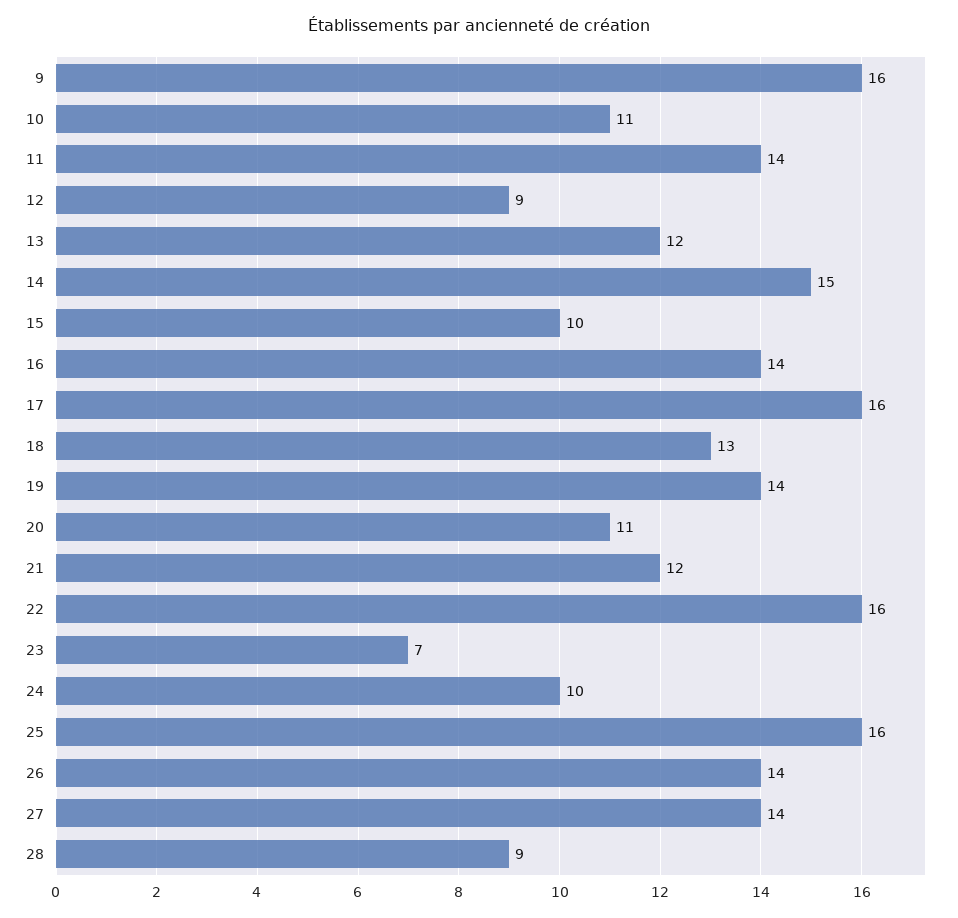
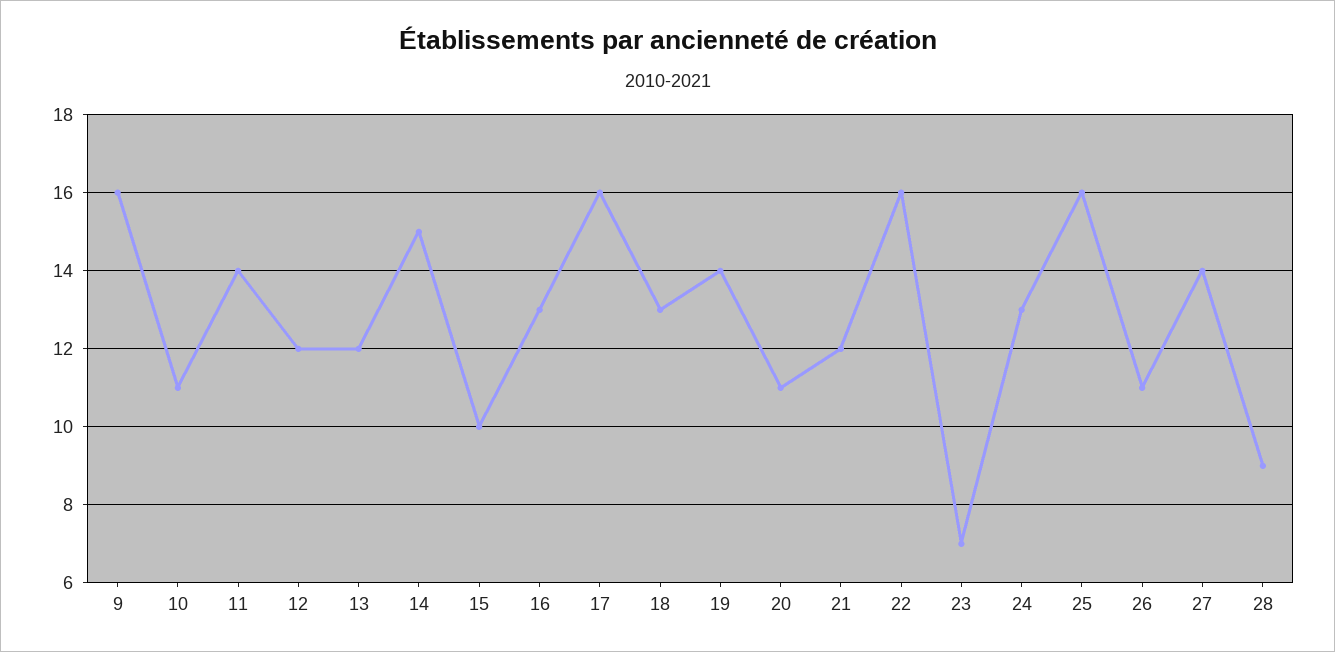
12: 9 -> 12
16: 14 -> 13
24: 10 -> 13
26: 14 -> 11

